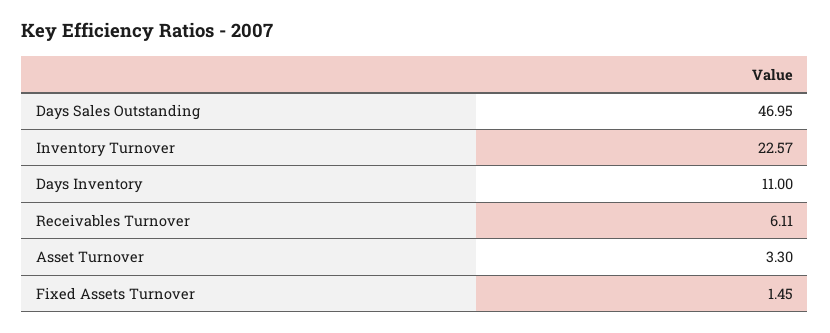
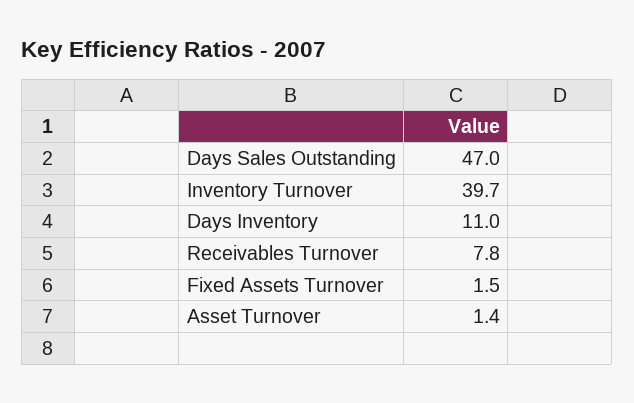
Inventory Turnover: 22.57 -> 39.7
Receivables Turnover: 6.11 -> 7.8
Asset Turnover: 3.3 -> 1.4

